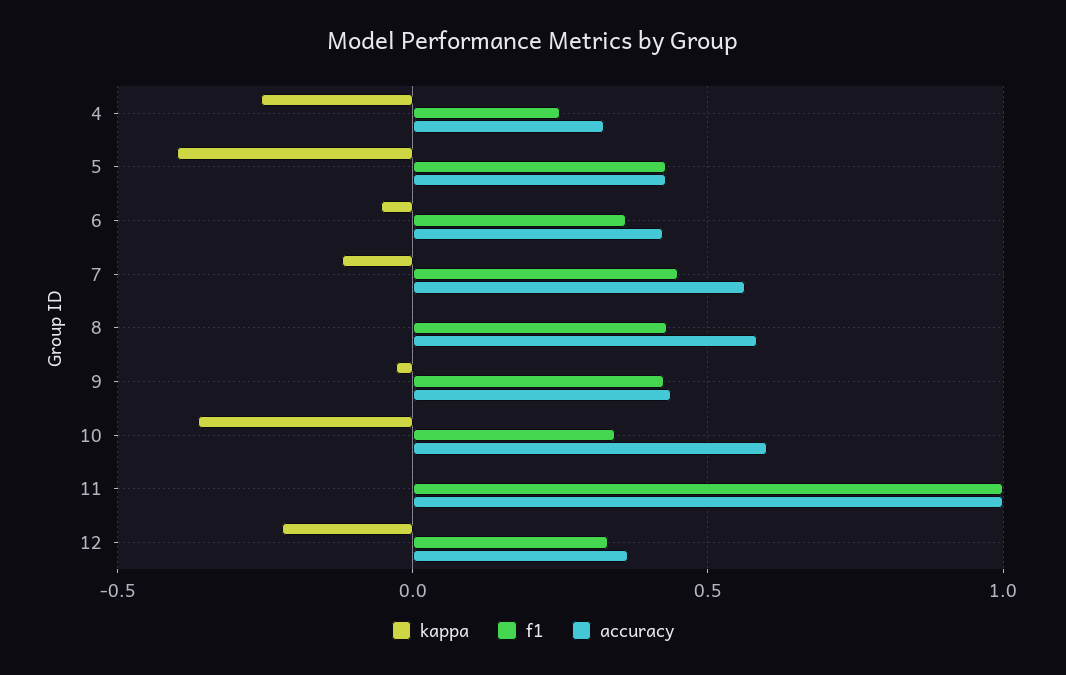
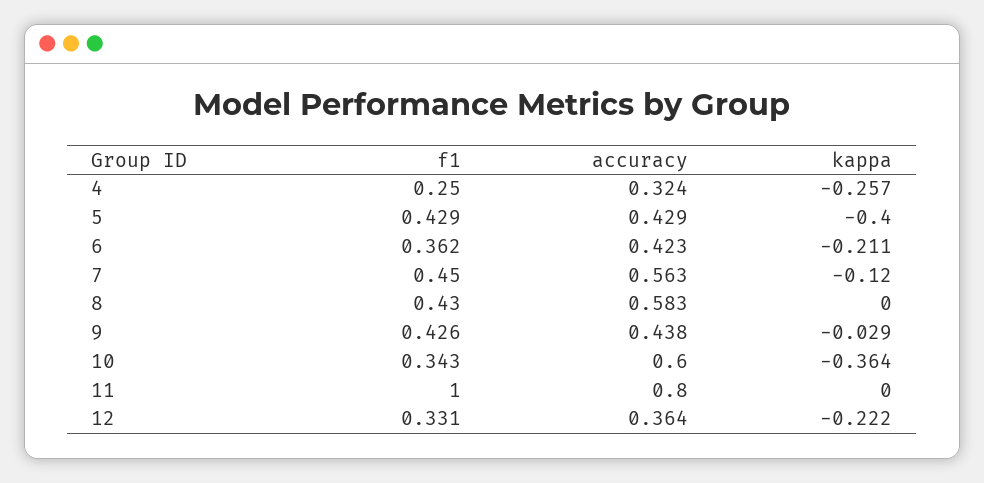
kappa, 6: -0.05 -> -0.211
accuracy, 11: 1 -> 0.8

